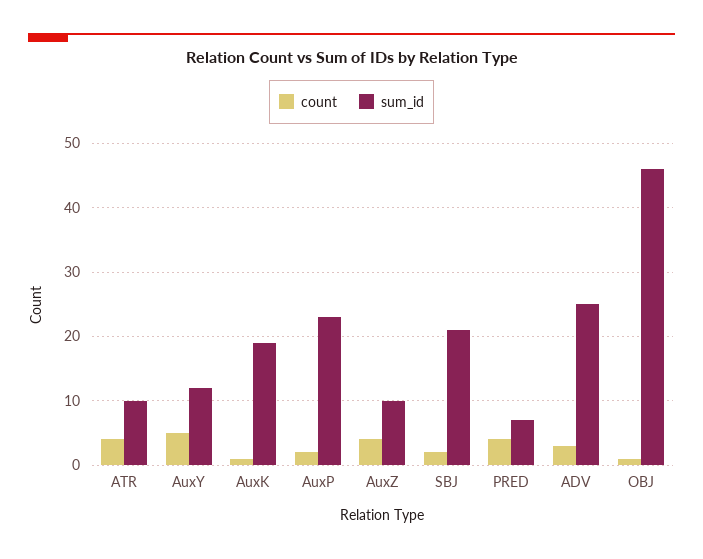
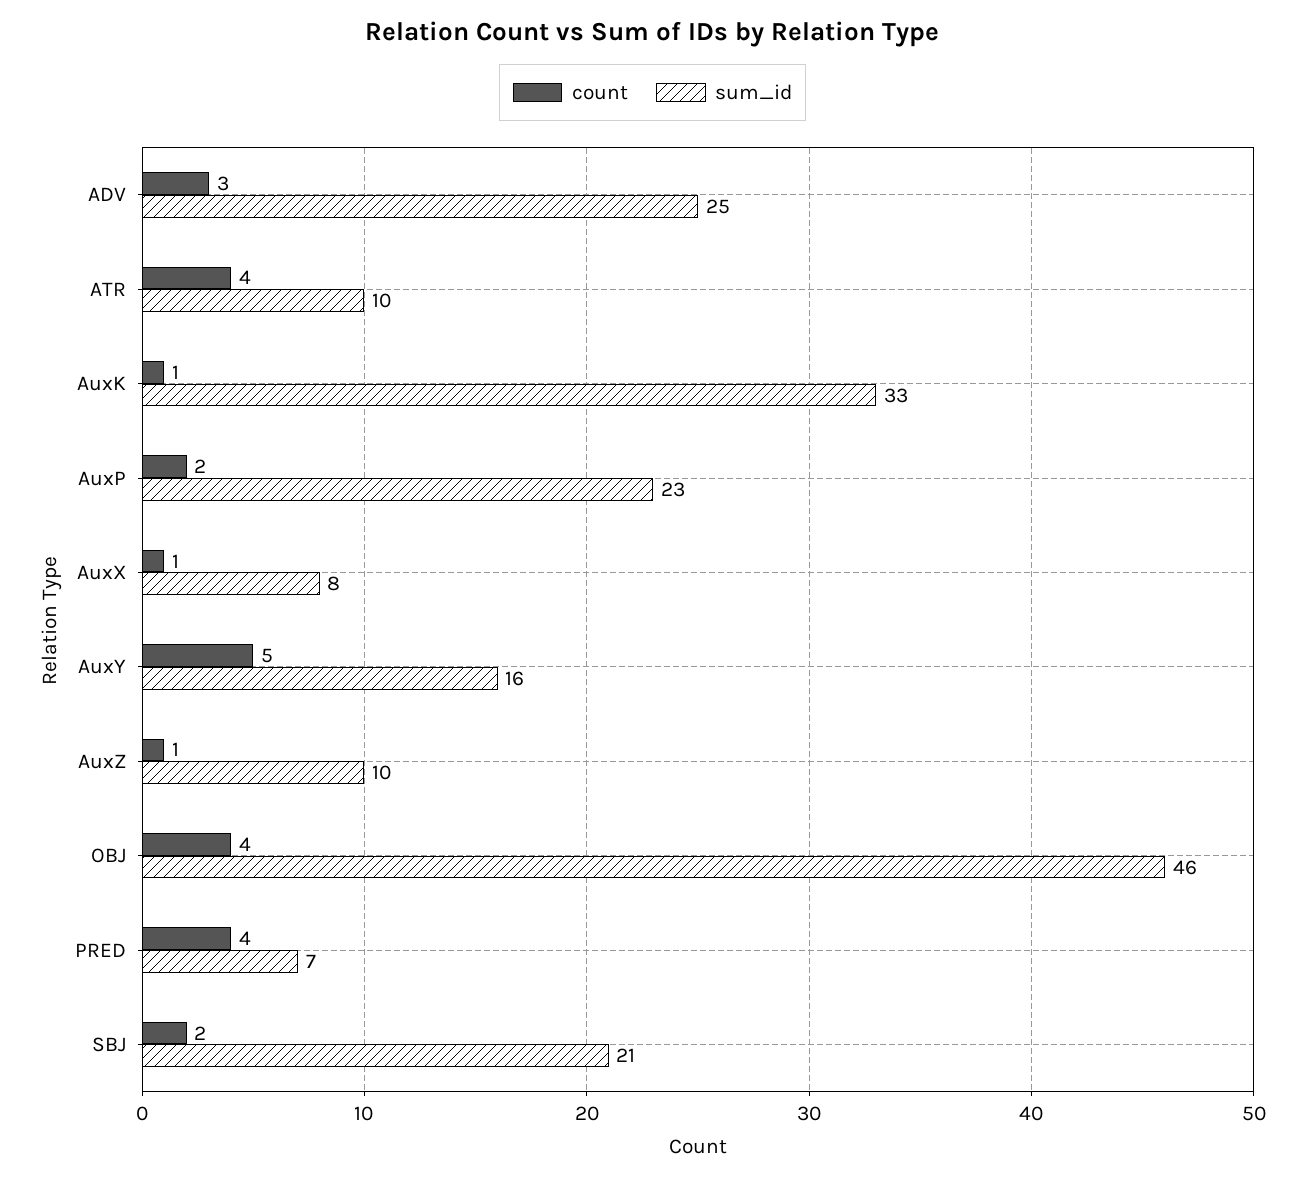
sum_id, AuxY: 12 -> 16
sum_id, AuxK: 19 -> 33
count, AuxZ: 4 -> 1
count, OBJ: 1 -> 4
count, AuxX: none -> 1
sum_id, AuxX: none -> 8

